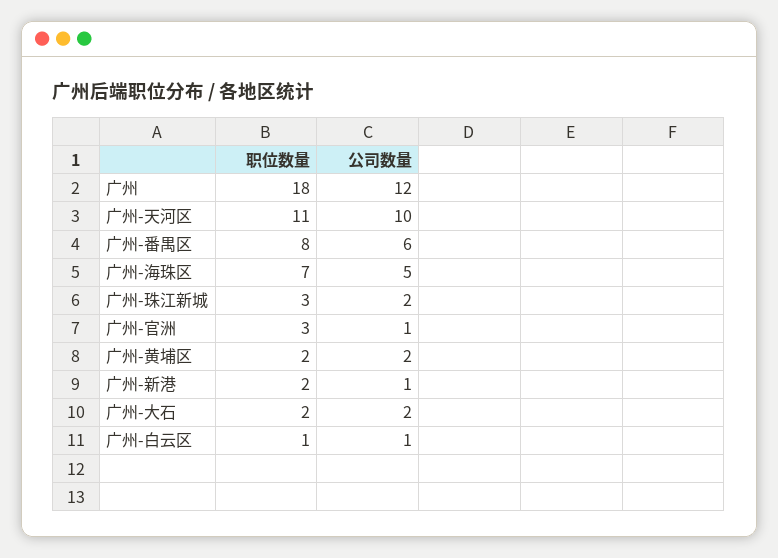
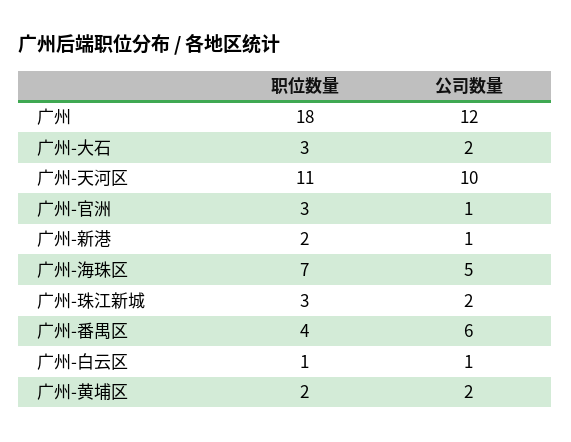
职位数量, 广州-番禺区: 8 -> 4
职位数量, 广州-大石: 2 -> 3

